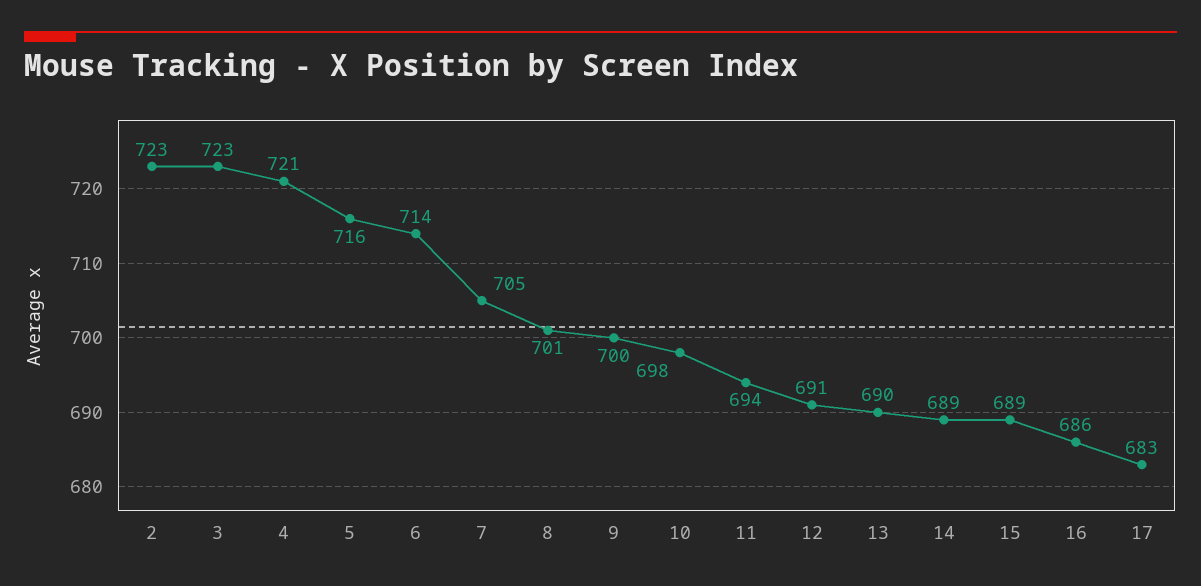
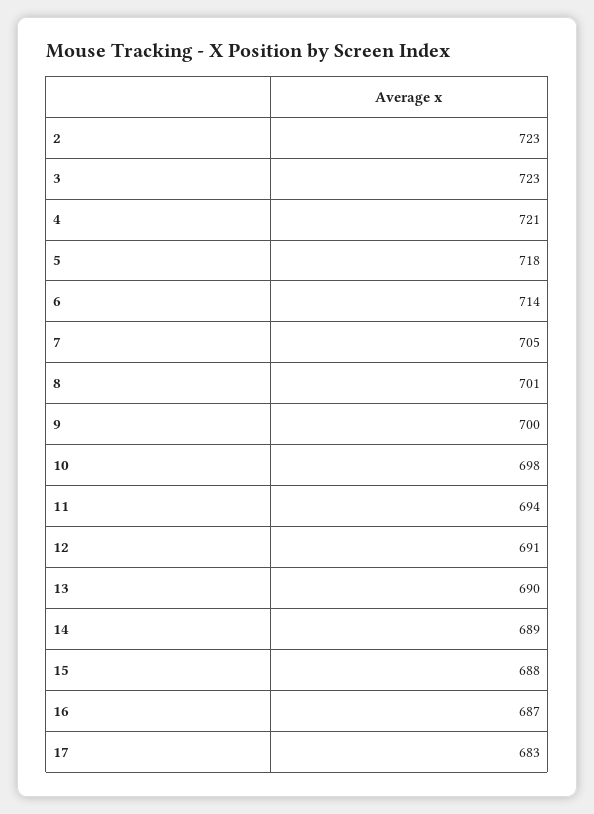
5: 716 -> 718
15: 689 -> 688
16: 686 -> 687

